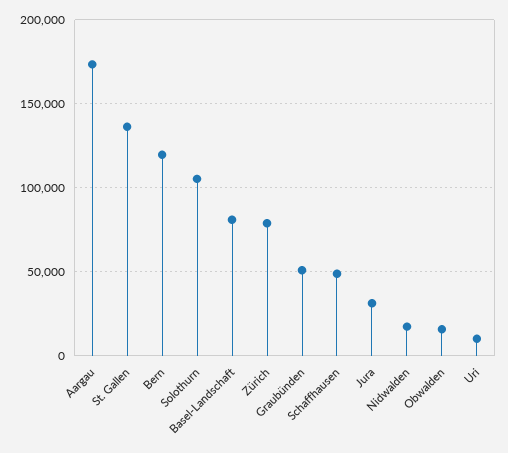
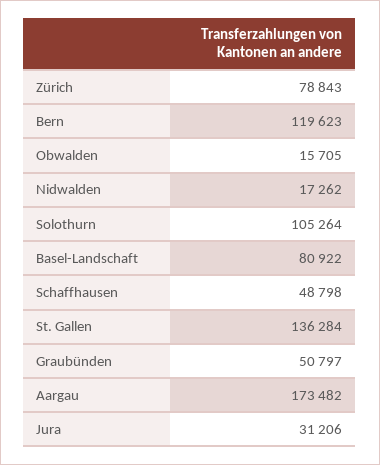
Uri: 10000 -> none

